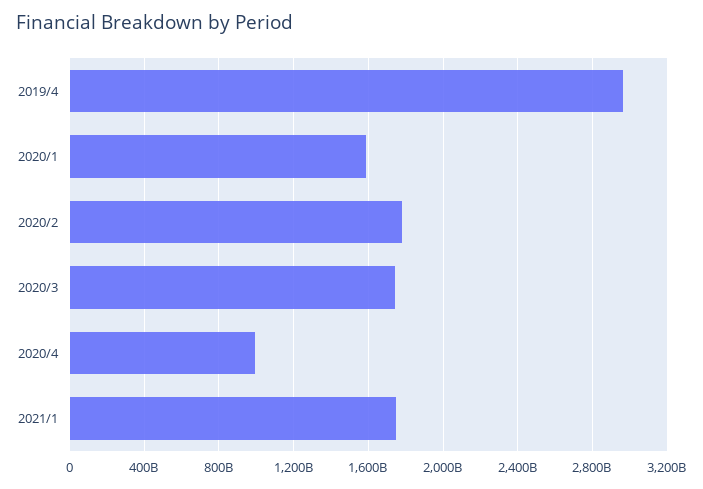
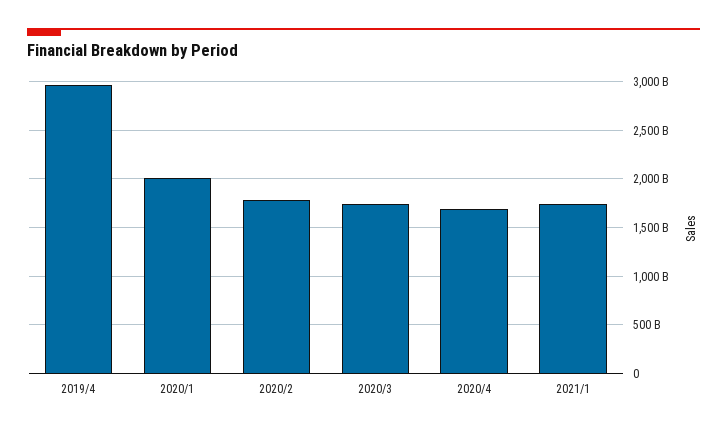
2020/1: 1600000000000 -> 2000000000000
2020/4: 1000000000000 -> 1700000000000

